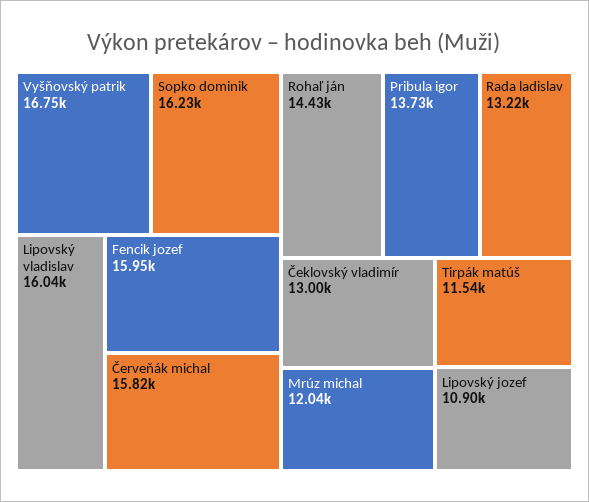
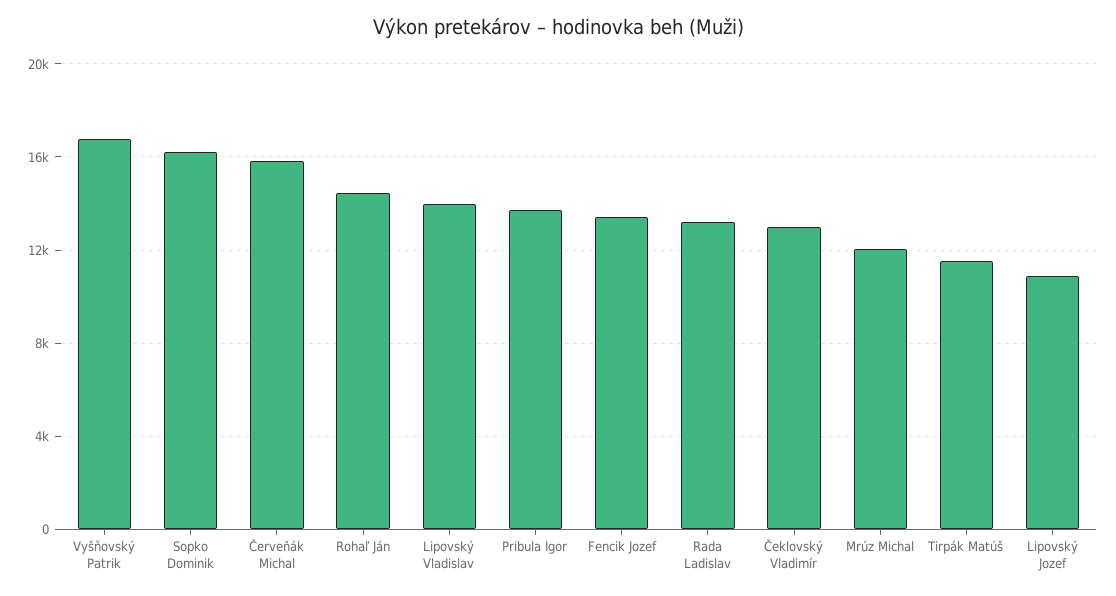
Lipovský vladislav: 16040 -> 14000
Fencik jozef: 15950 -> 13500

